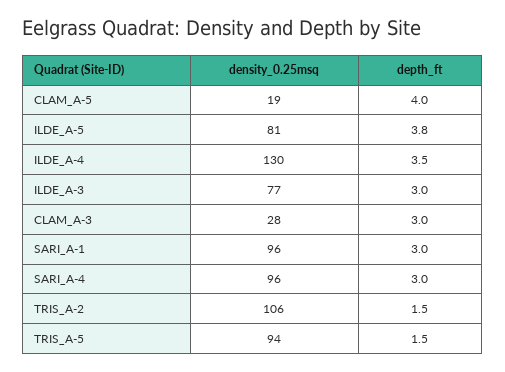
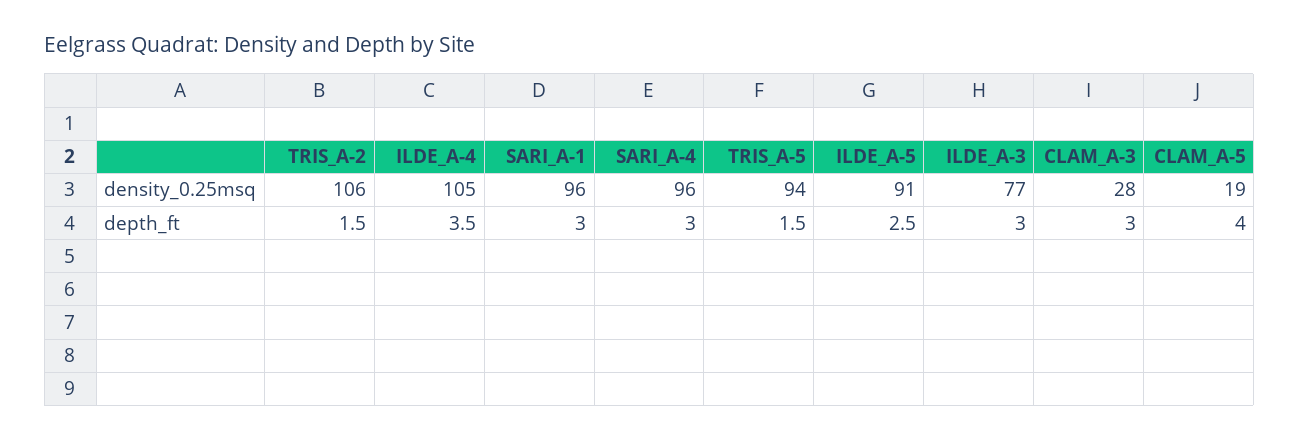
density_0.25msq, ILDE_A-5: 81 -> 91
depth_ft, ILDE_A-5: 3.8 -> 2.5
density_0.25msq, ILDE_A-4: 130 -> 105

